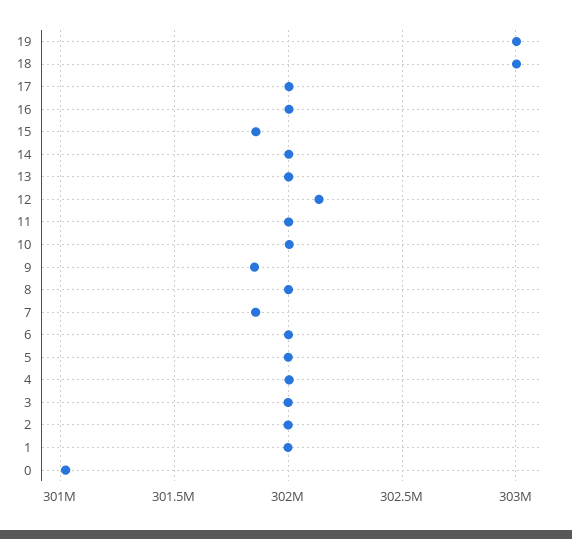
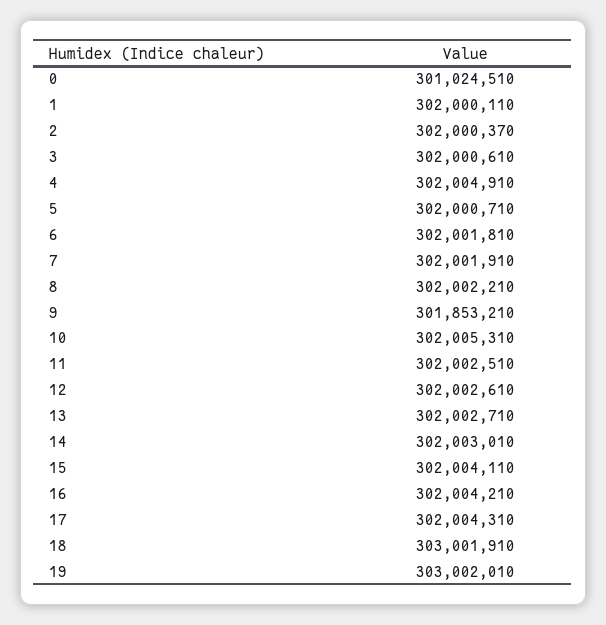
15: 301850000 -> 302004110
12: 302150000 -> 302002610
7: 301850000 -> 302001910

